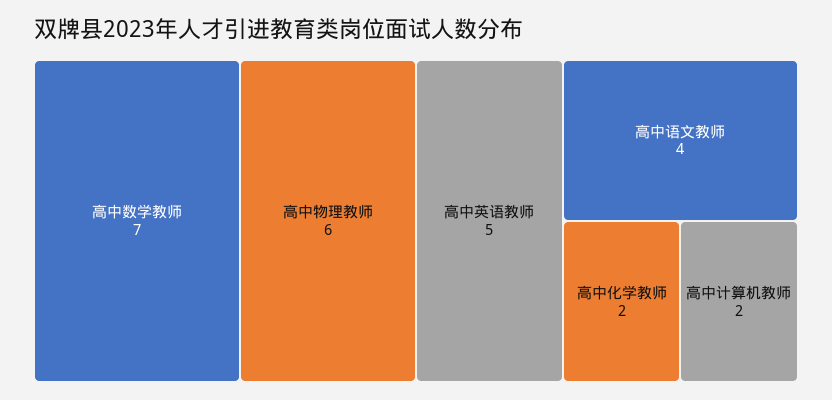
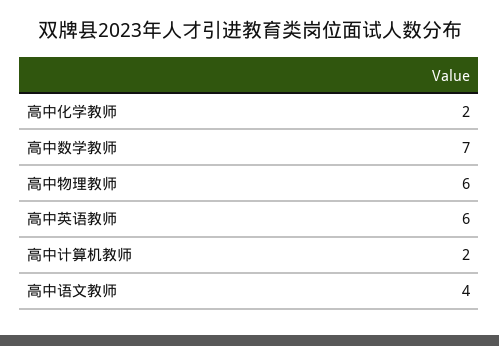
高中英语教师: 5 -> 6

